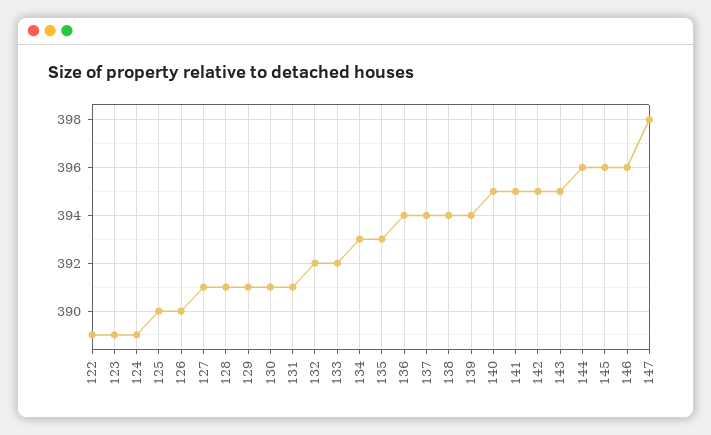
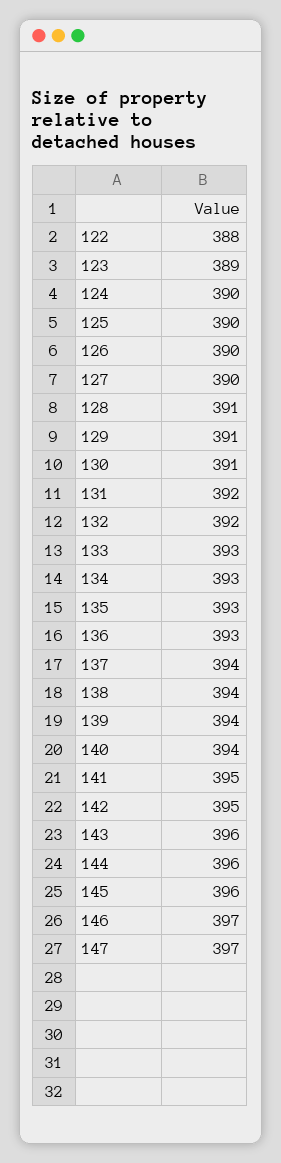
122: 389 -> 388
124: 389 -> 390
127: 391 -> 390
131: 391 -> 392
133: 392 -> 393
136: 394 -> 393
140: 395 -> 394
143: 395 -> 396
146: 396 -> 397
147: 398 -> 397

